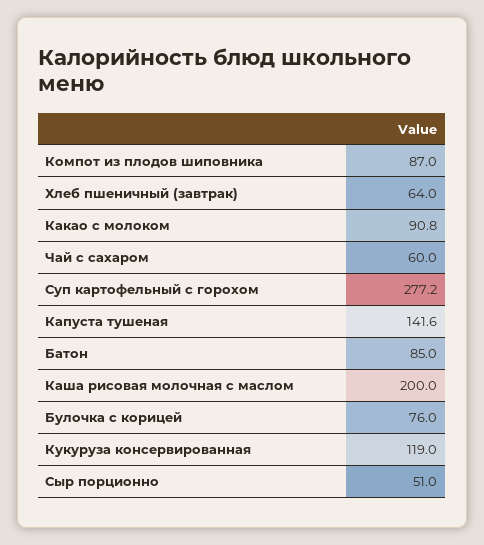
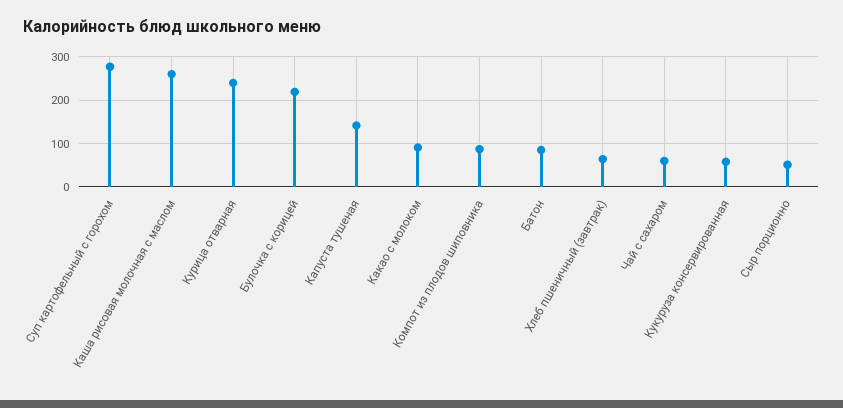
Каша рисовая молочная с маслом: 200 -> 260
Булочка с корицей: 76 -> 220
Кукуруза консервированная: 119 -> 60
Курица отварная: none -> 240

